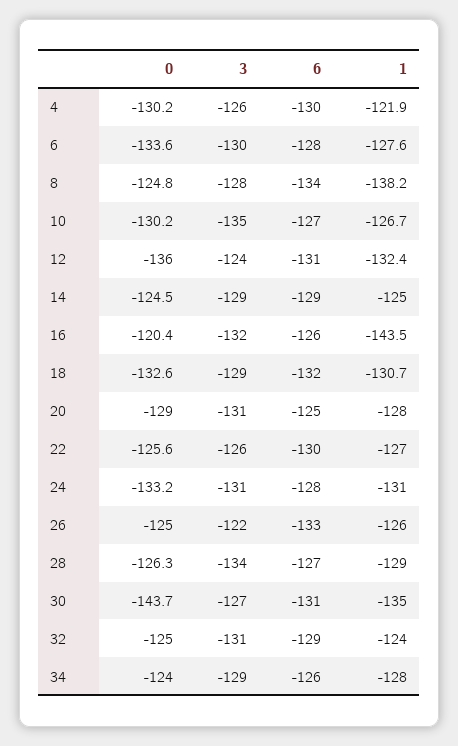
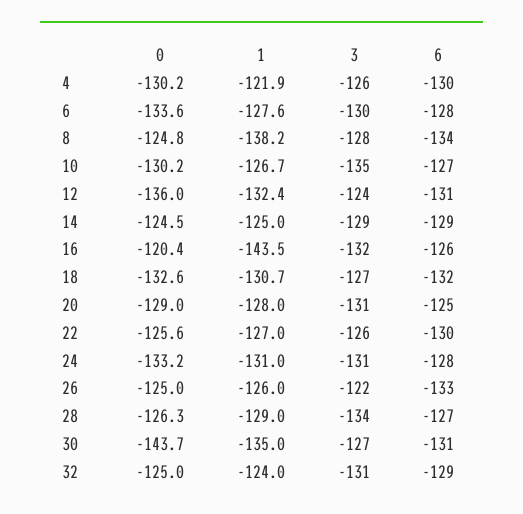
3, 18: -129 -> -127
0, 34: -124 -> none
3, 34: -129 -> none
6, 34: -126 -> none
1, 34: -128 -> none

